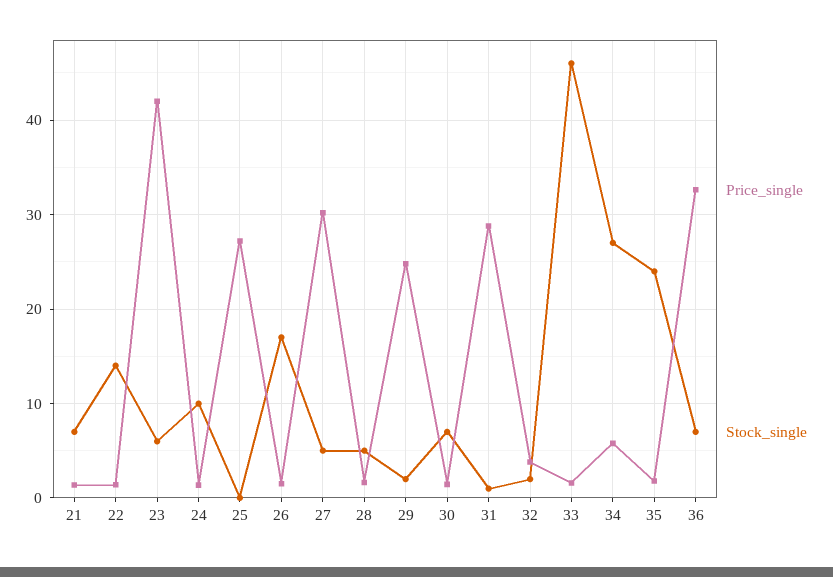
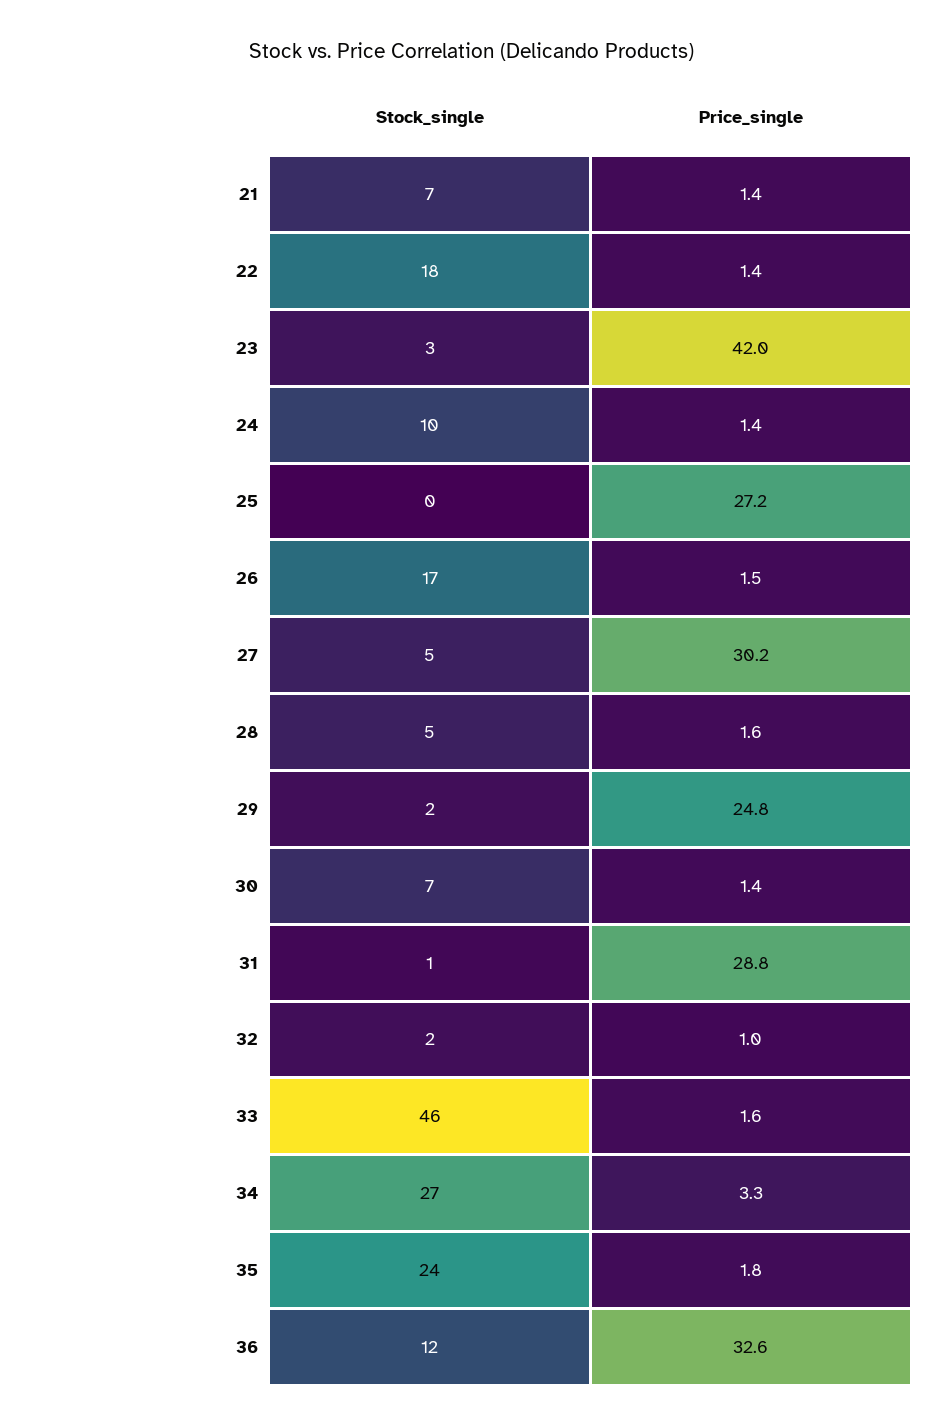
Stock_single, 22: 14 -> 18
Stock_single, 23: 6 -> 3
Price_single, 32: 4 -> 1
Price_single, 34: 6 -> 3.3
Stock_single, 36: 7 -> 12

